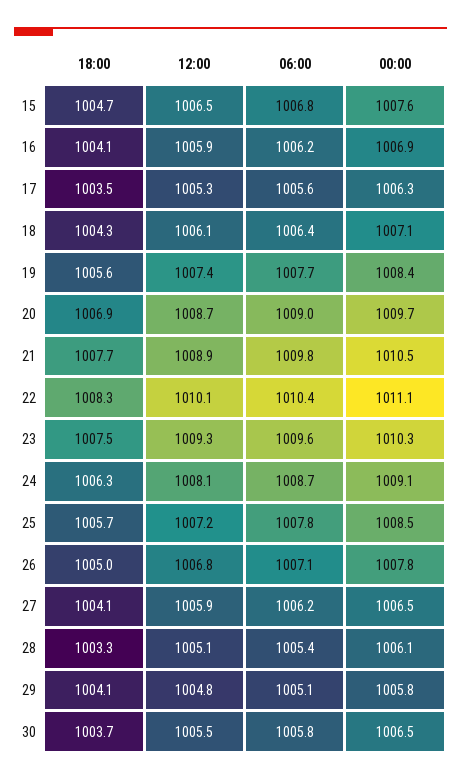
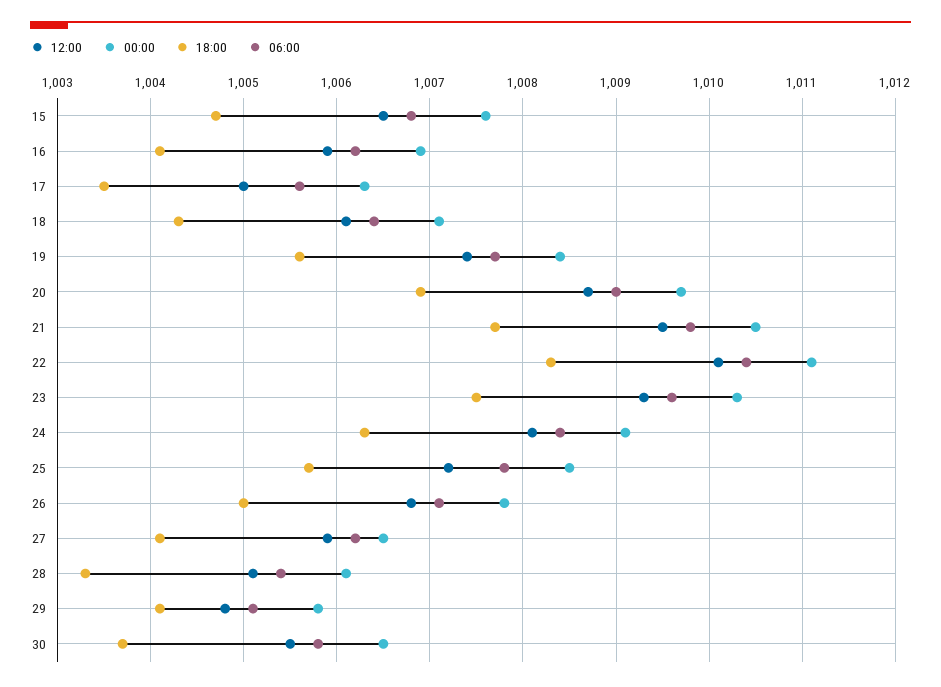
12:00, 17: 1005.3 -> 1005
12:00, 21: 1008.9 -> 1009.5
06:00, 24: 1008.7 -> 1008.4

